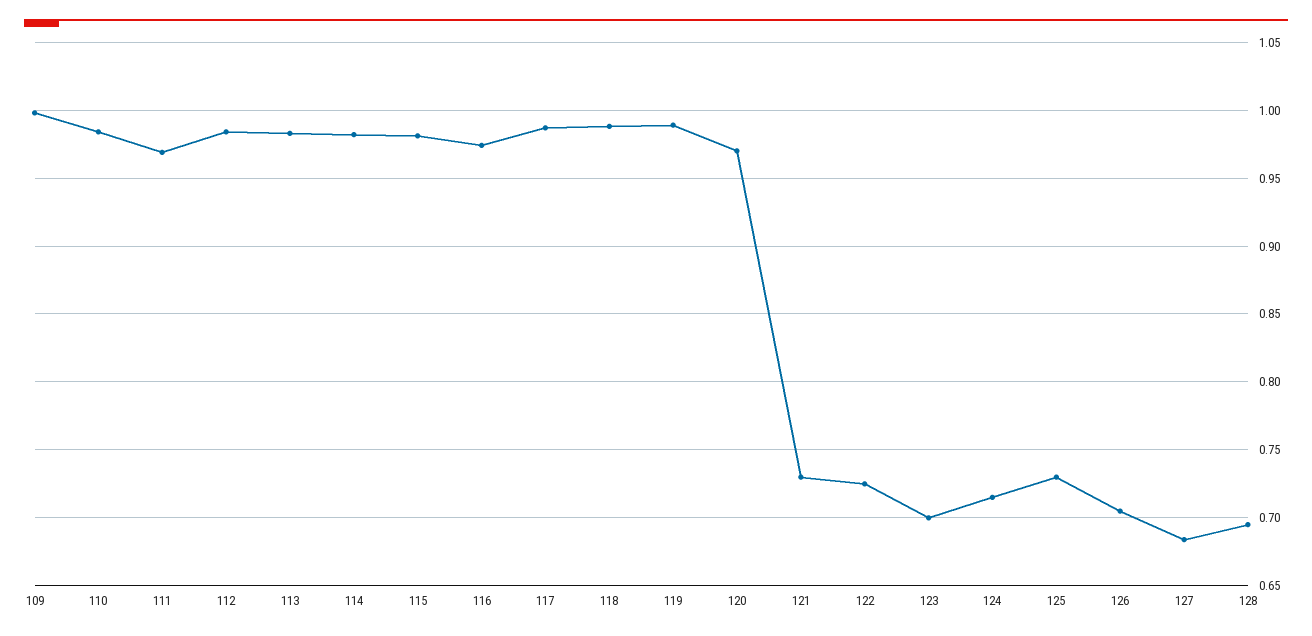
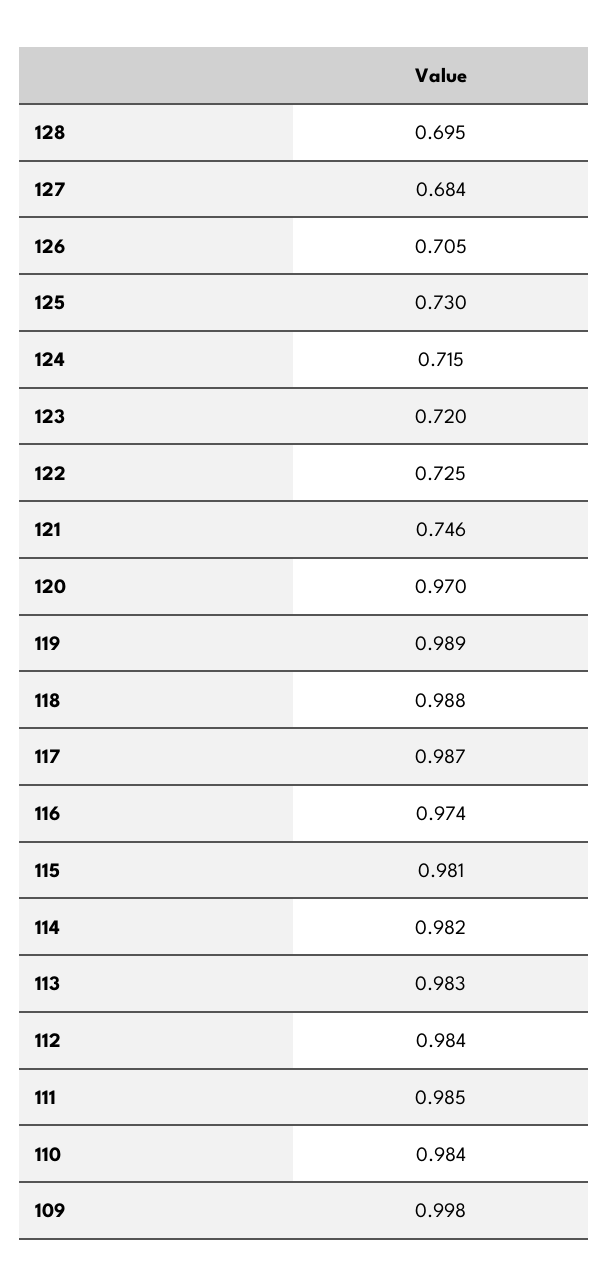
111: 0.97 -> 0.985
121: 0.73 -> 0.746
123: 0.7 -> 0.72

